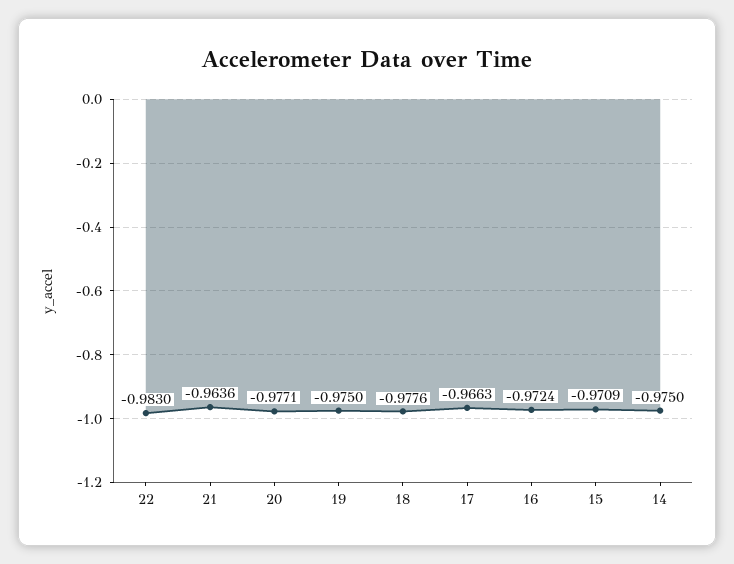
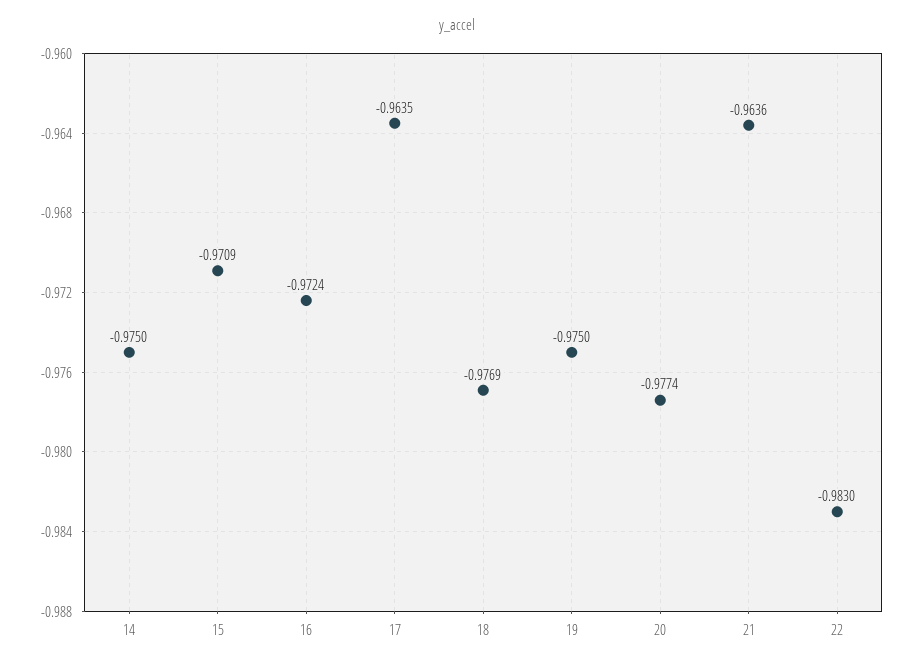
20: -0.9771 -> -0.9774
18: -0.9776 -> -0.9769
17: -0.9663 -> -0.9635

